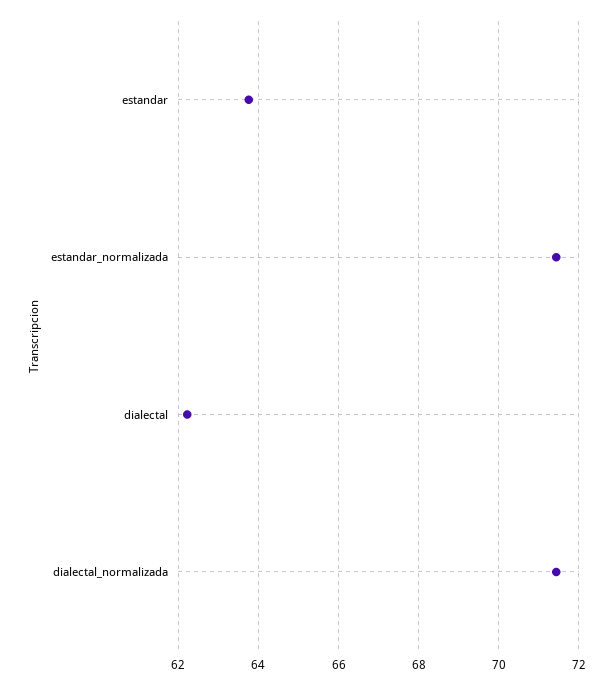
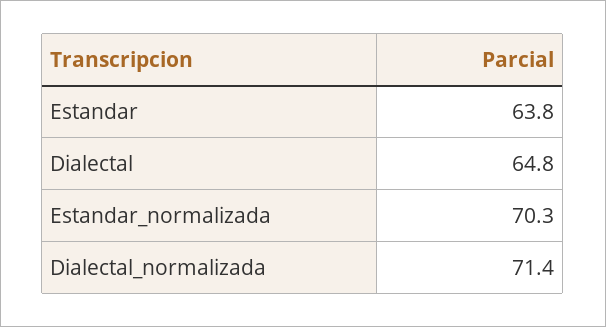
estandar_normalizada: 71.4 -> 70.3
dialectal: 62.2 -> 64.8

